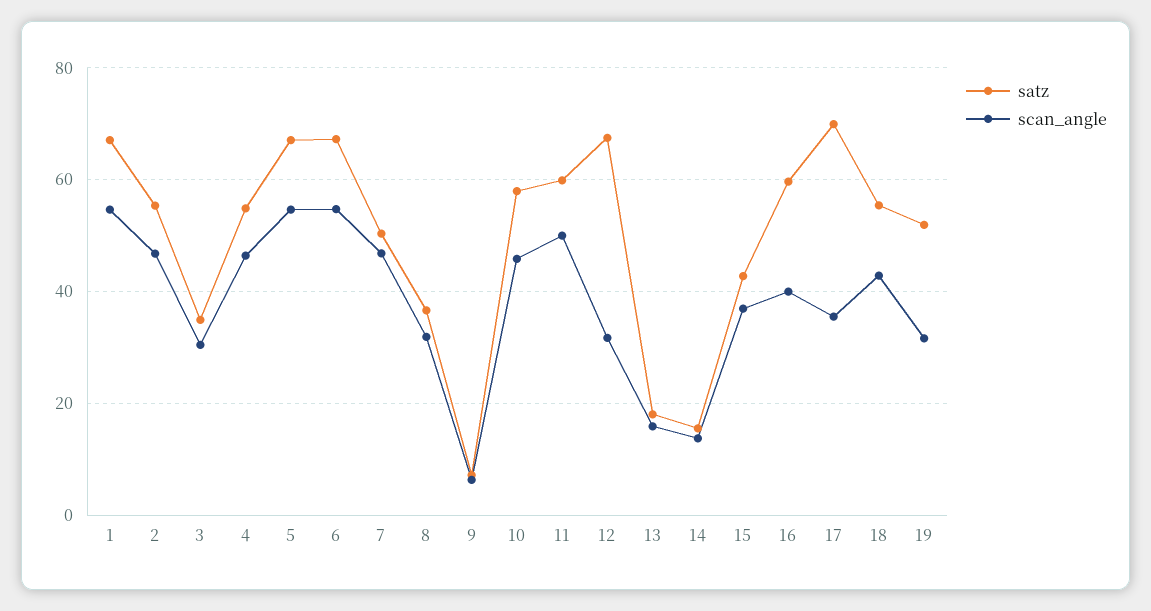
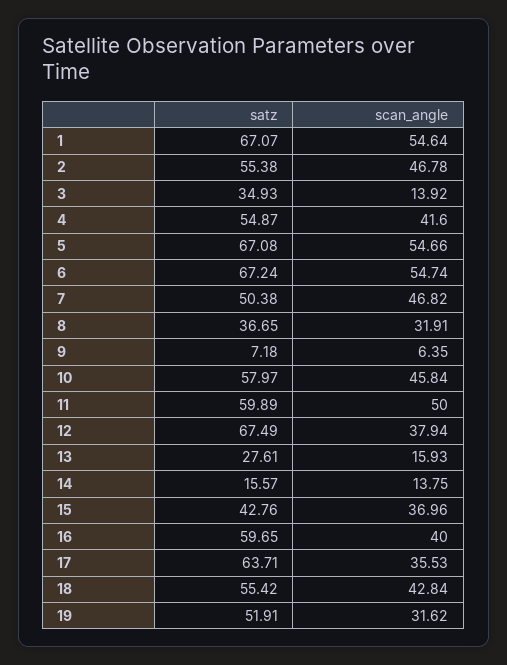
scan_angle, 3: 30 -> 13.92
scan_angle, 4: 46 -> 41.6
scan_angle, 12: 32 -> 37.94
satz, 13: 18 -> 27.61
satz, 17: 70 -> 63.71

